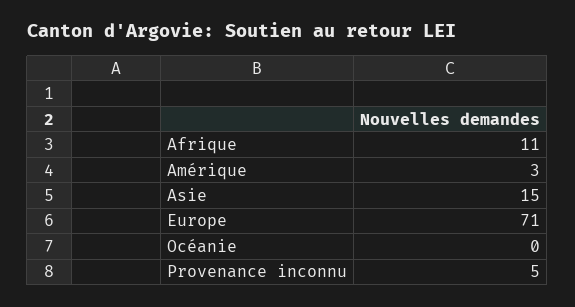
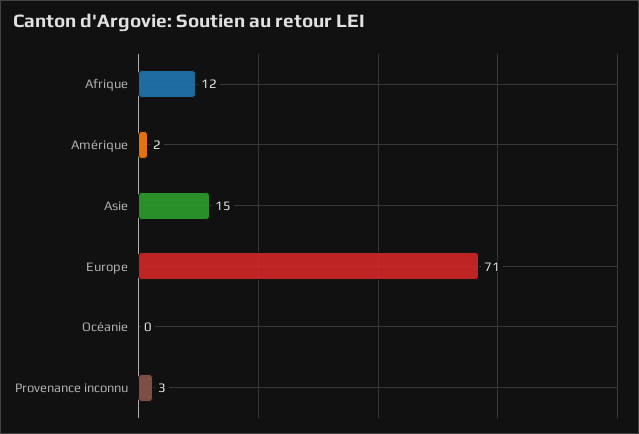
Afrique: 11 -> 12
Amérique: 3 -> 2
Provenance inconnu: 5 -> 3

